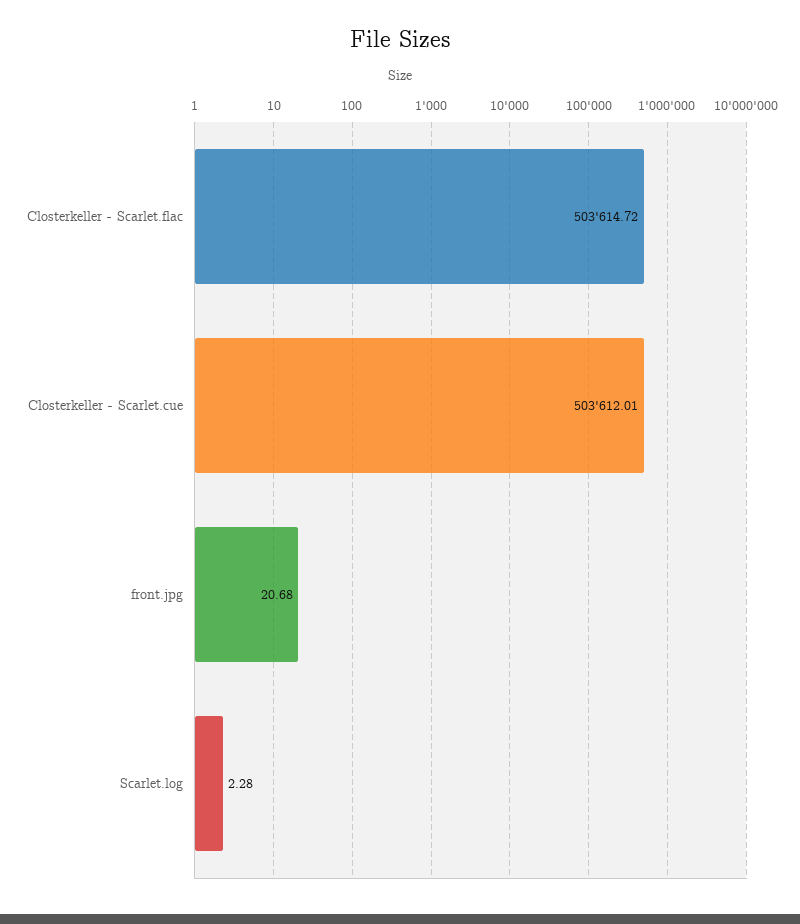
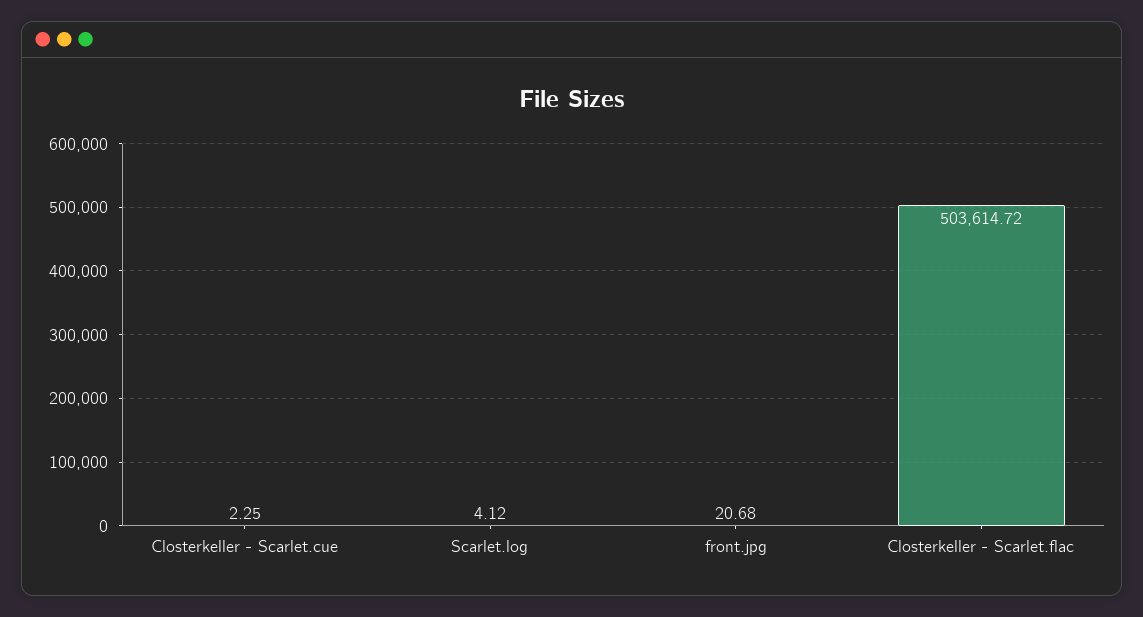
Closterkeller - Scarlet.cue: 503612.01 -> 2.25
Scarlet.log: 2.28 -> 4.12

